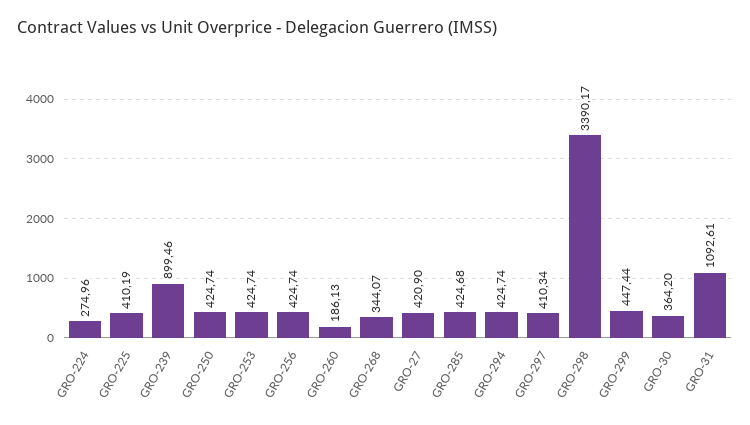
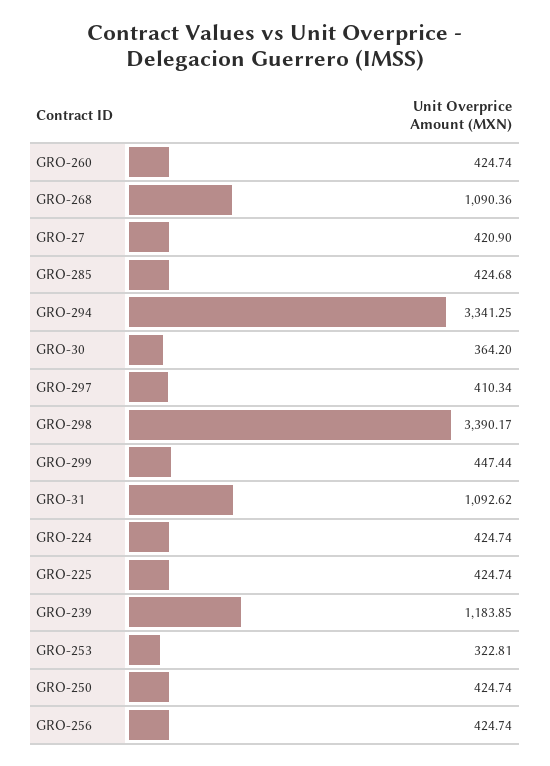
GRO-224: 274.96 -> 424.74
GRO-225: 410.19 -> 424.74
GRO-239: 899.46 -> 1183.85
GRO-253: 424.74 -> 322.81
GRO-260: 186.13 -> 424.74
GRO-268: 344.07 -> 1090.36
GRO-294: 424.74 -> 3341.25
GRO-31: 1092.61 -> 1092.62

